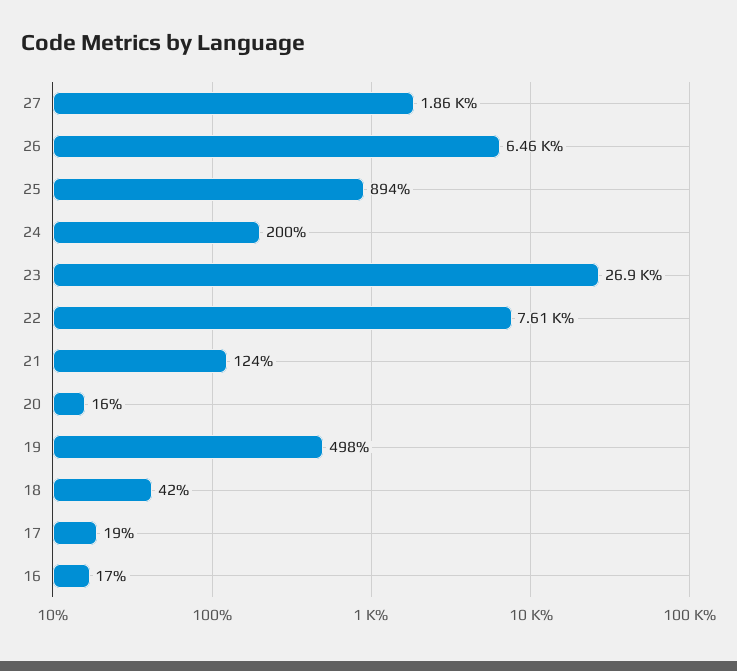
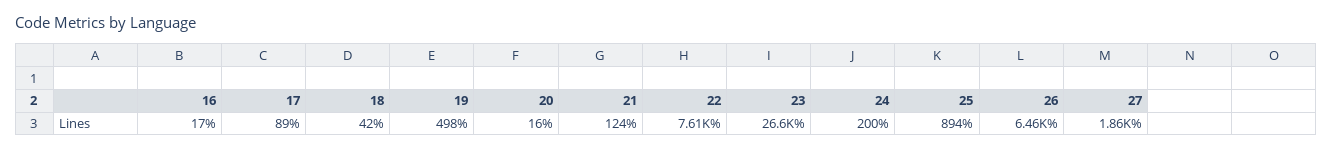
23: 26900 -> 26600
17: 19 -> 89

